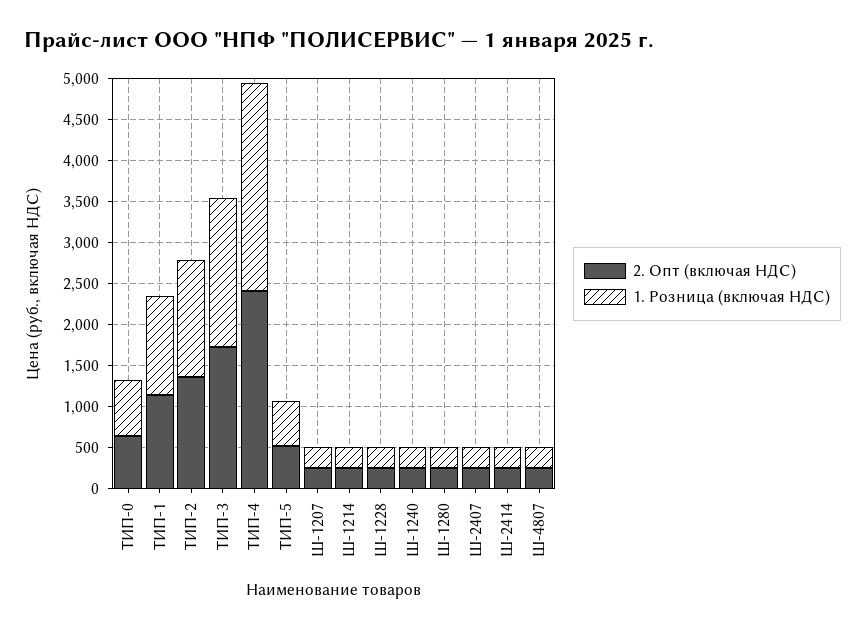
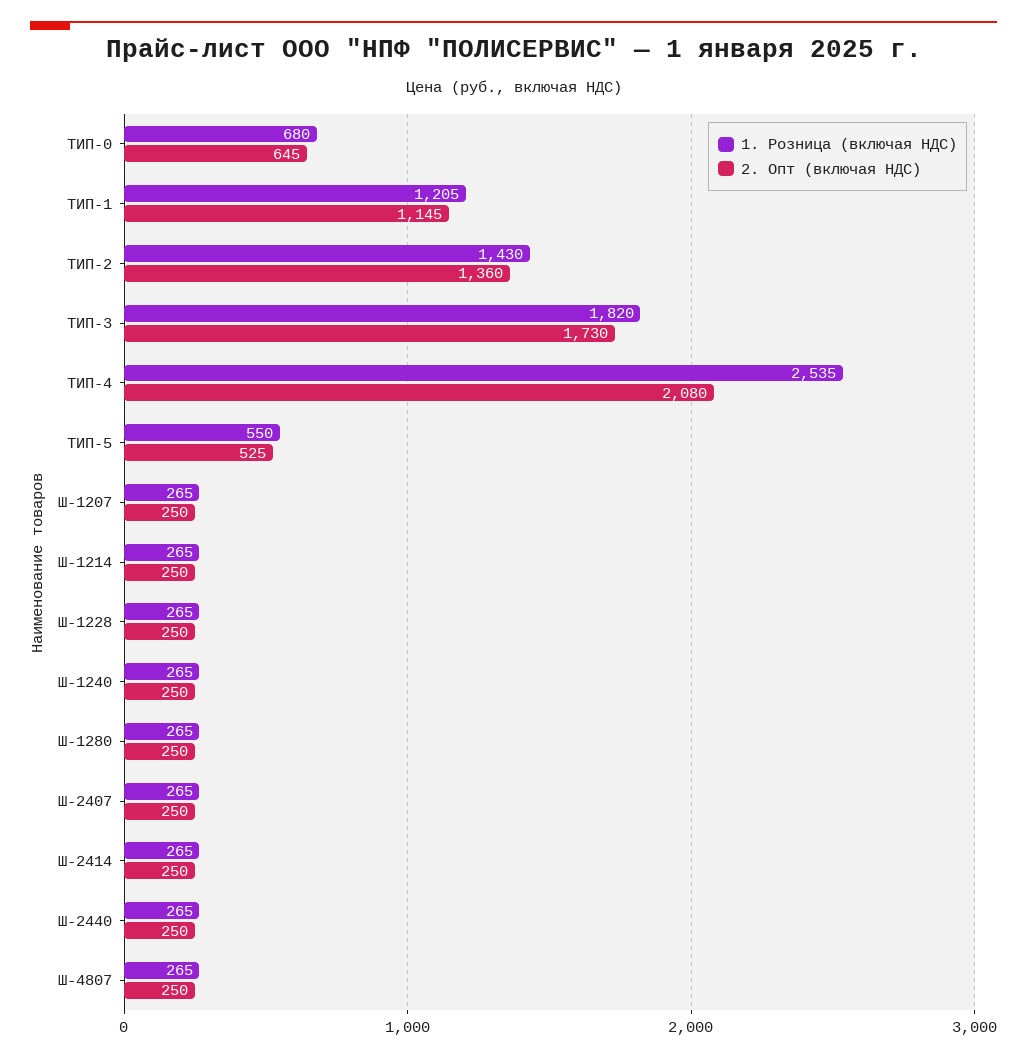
2. Опт (включая НДС), ТИП-4: 2400 -> 2080
1. Розница (включая НДС), Ш-2440: none -> 265
2. Опт (включая НДС), Ш-2440: none -> 250

